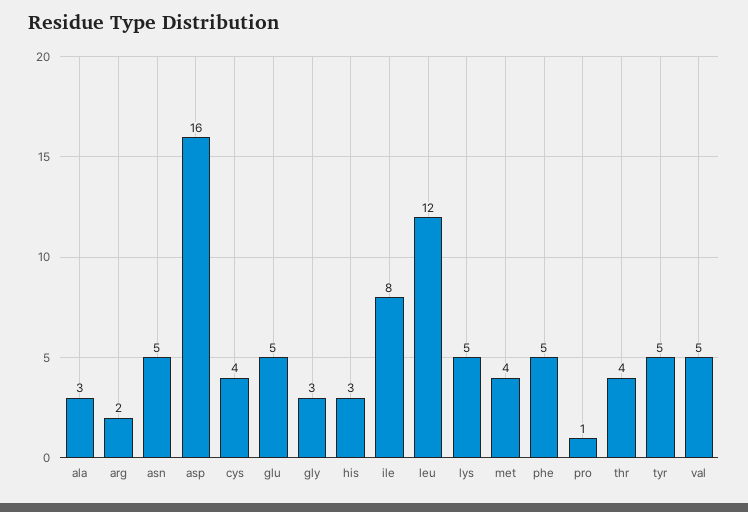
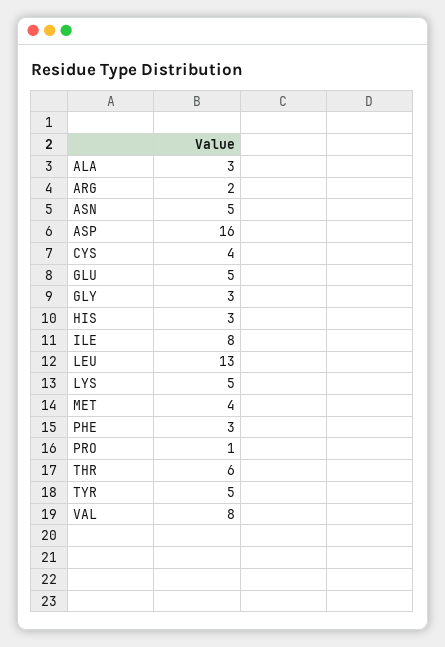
leu: 12 -> 13
phe: 5 -> 3
thr: 4 -> 6
val: 5 -> 8

